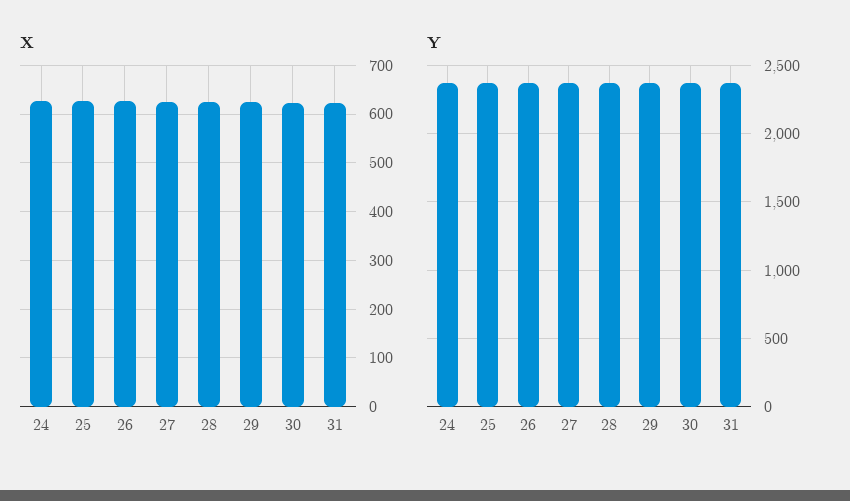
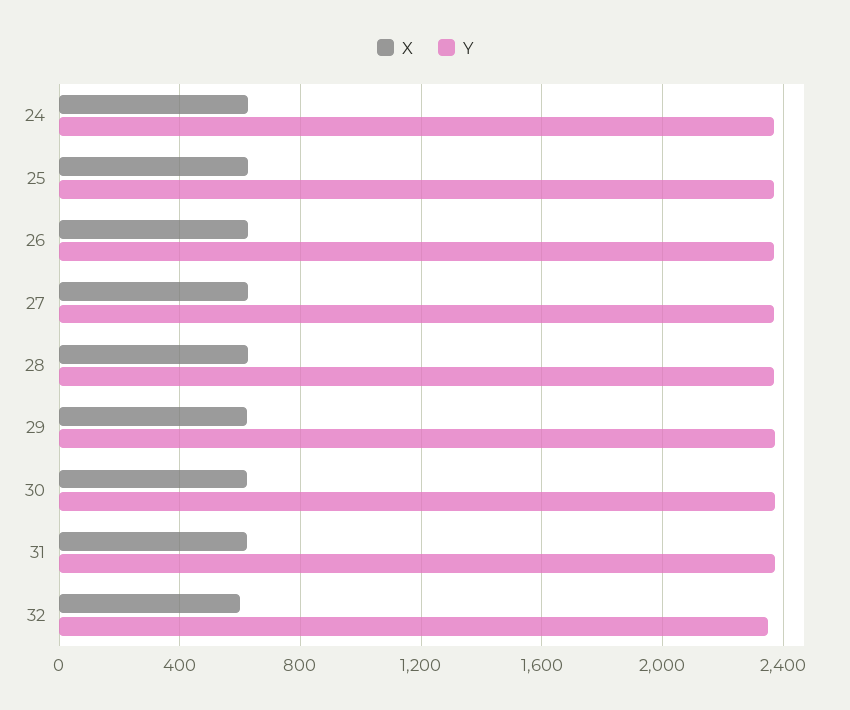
X, 32: none -> 600
Y, 32: none -> 2350

